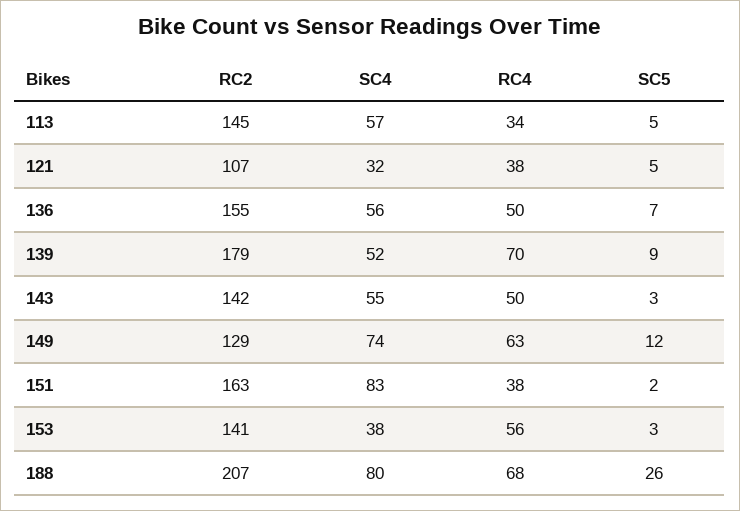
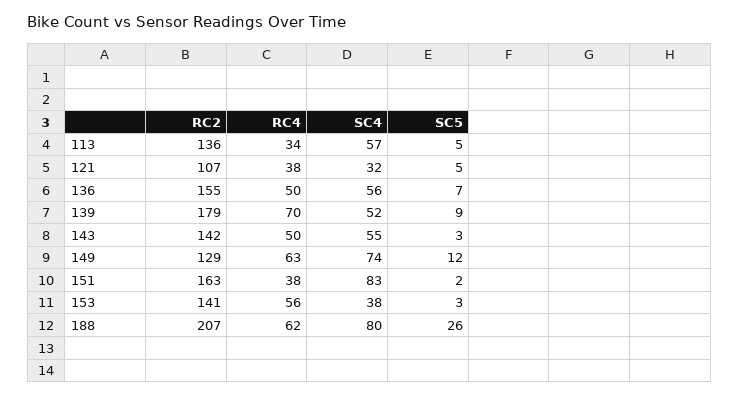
RC2, 113: 145 -> 136
RC4, 188: 68 -> 62

